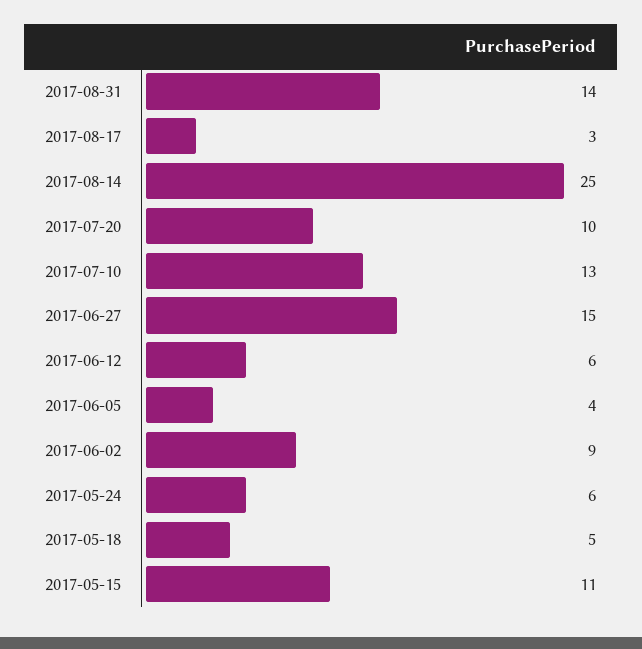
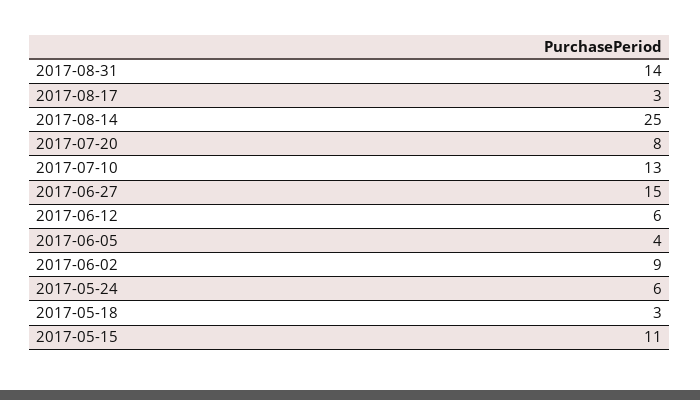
2017-07-20: 10 -> 8
2017-05-18: 5 -> 3

